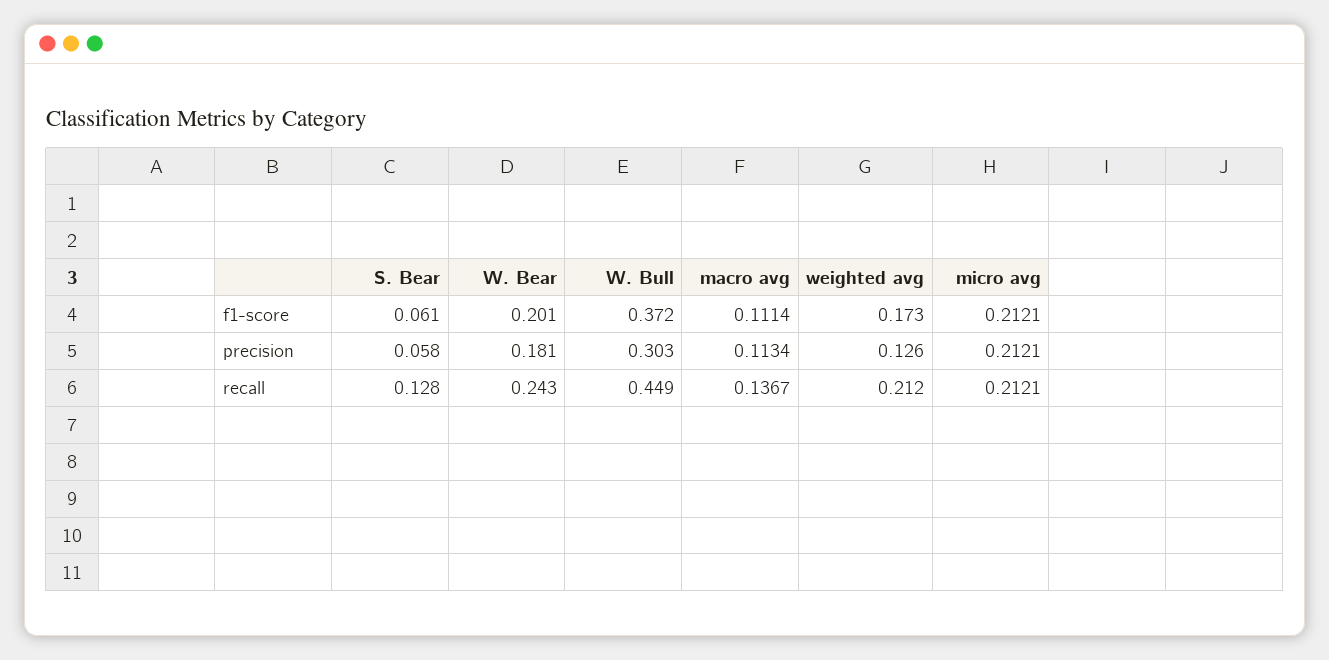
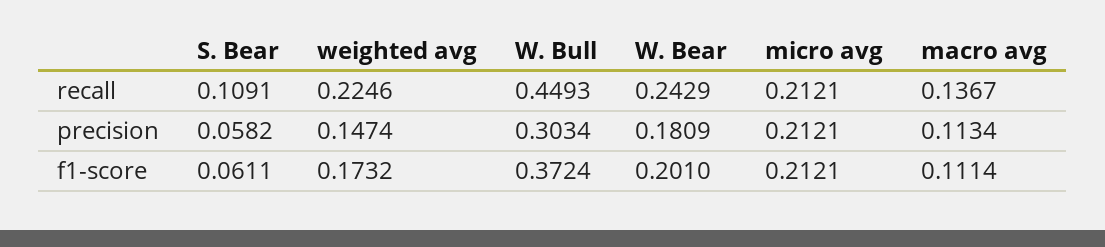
weighted avg, precision: 0.126 -> 0.1474
S. Bear, recall: 0.128 -> 0.1091
weighted avg, recall: 0.212 -> 0.2246

